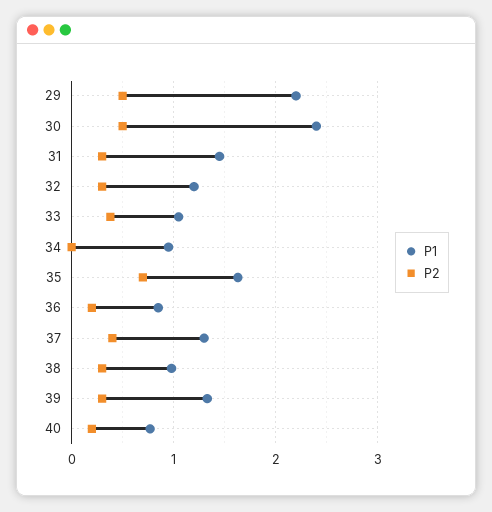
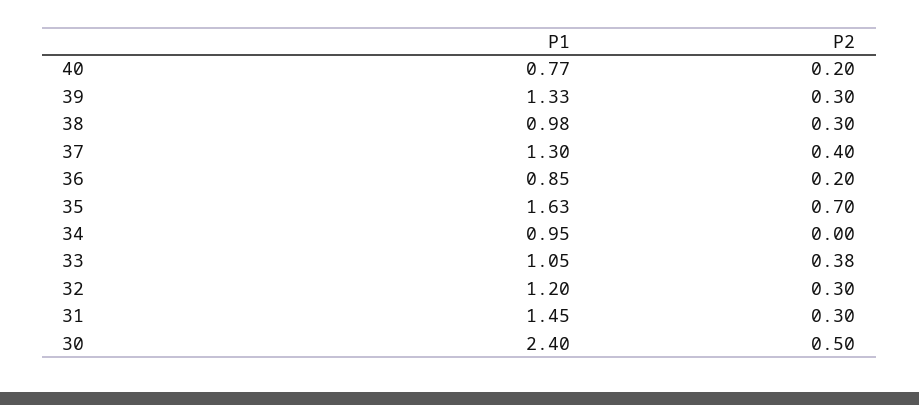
P1, 29: 2.2 -> none
P2, 29: 0.5 -> none

